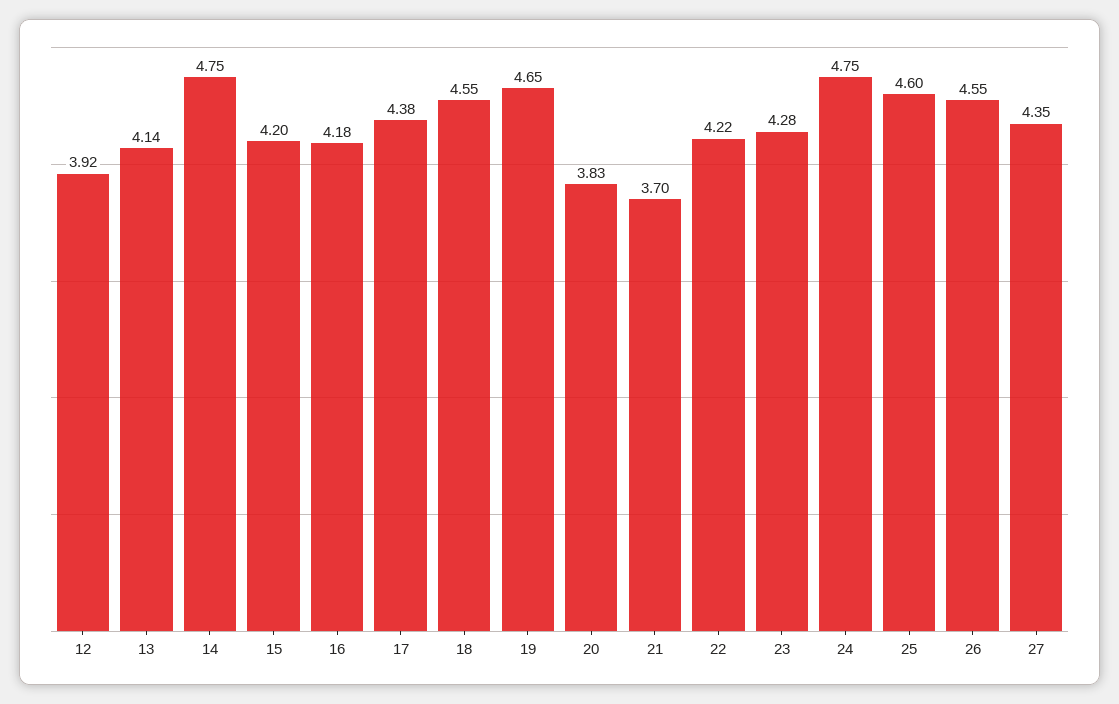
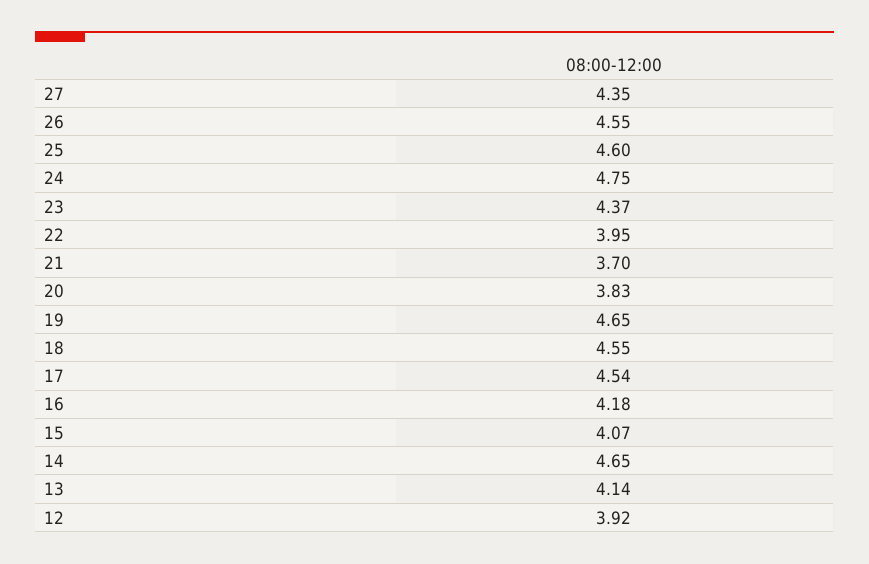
14: 4.75 -> 4.65
15: 4.2 -> 4.07
17: 4.38 -> 4.54
22: 4.22 -> 3.95
23: 4.28 -> 4.37

